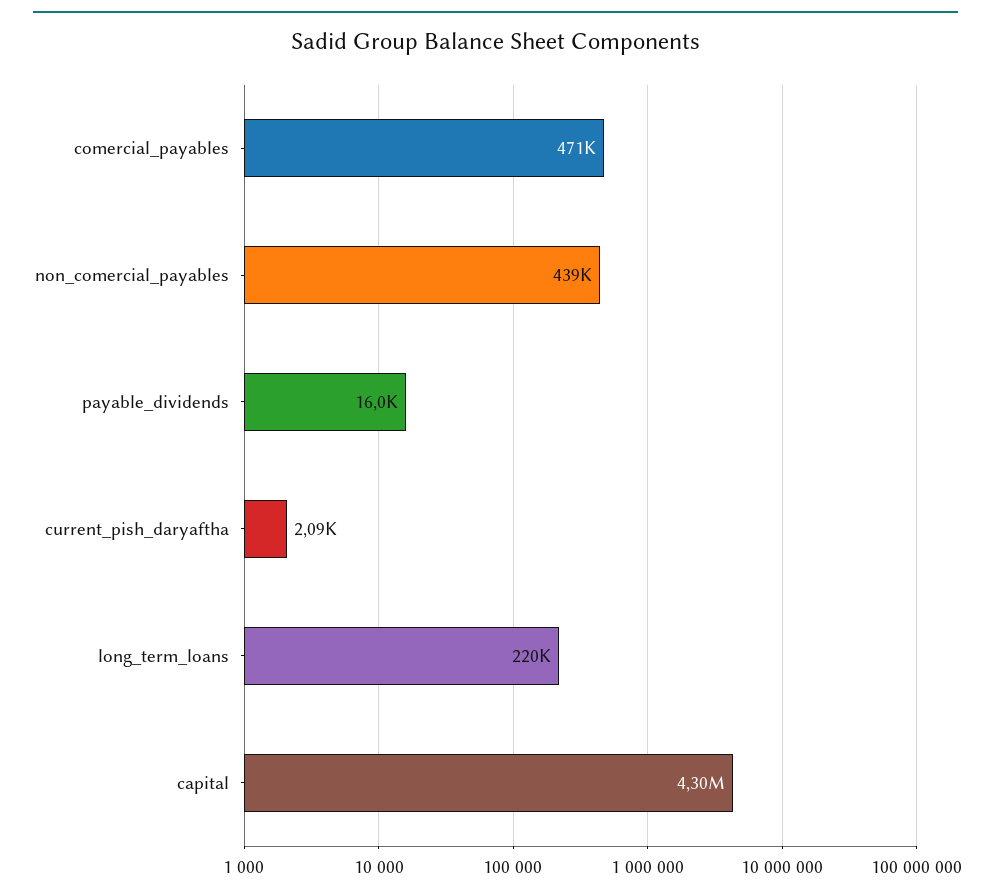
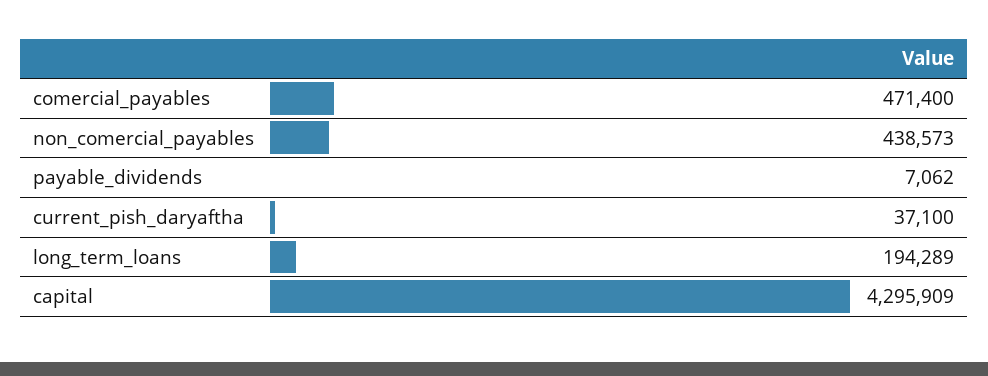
payable_dividends: 16000 -> 7062
current_pish_daryaftha: 2090 -> 37100
long_term_loans: 220000 -> 194289

